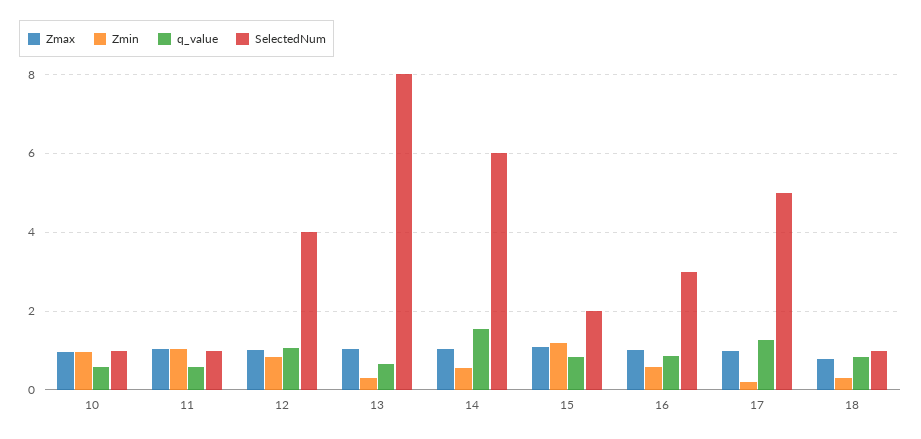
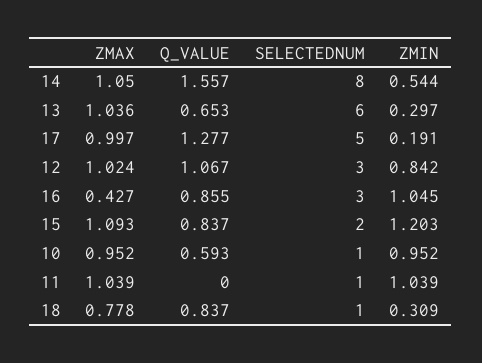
q_value, 11: 0.6 -> 0
SelectedNum, 12: 4 -> 3
SelectedNum, 13: 8 -> 6
SelectedNum, 14: 6 -> 8
Zmax, 16: 1 -> 0.427
Zmin, 16: 0.6 -> 1.045

